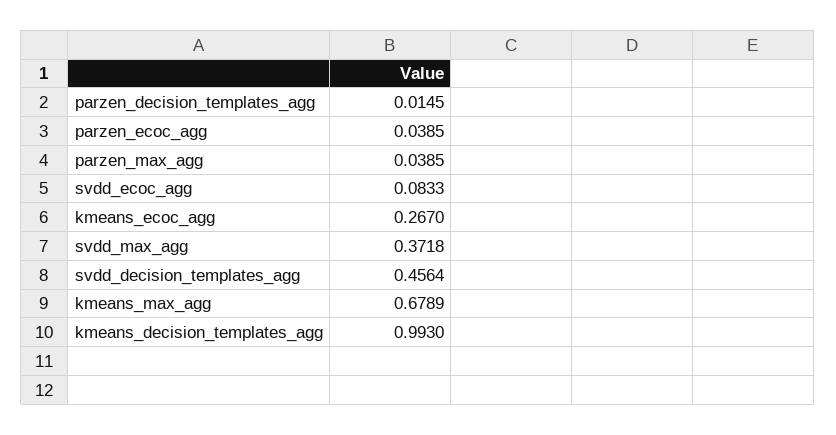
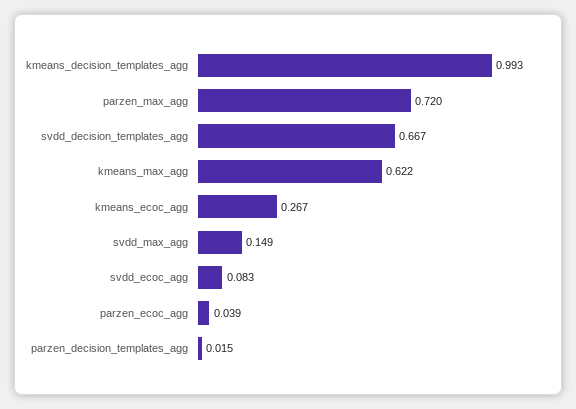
parzen_max_agg: 0.0385 -> 0.72
svdd_max_agg: 0.3718 -> 0.149
svdd_decision_templates_agg: 0.4564 -> 0.667
kmeans_max_agg: 0.6789 -> 0.622

